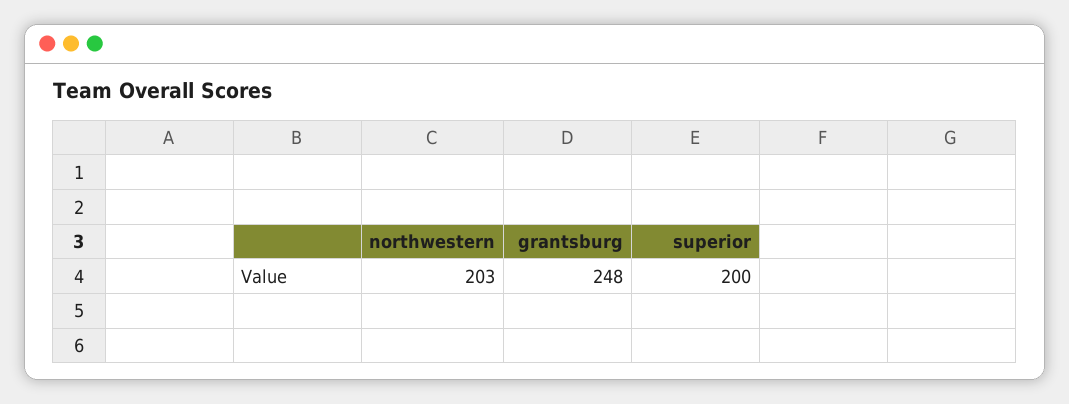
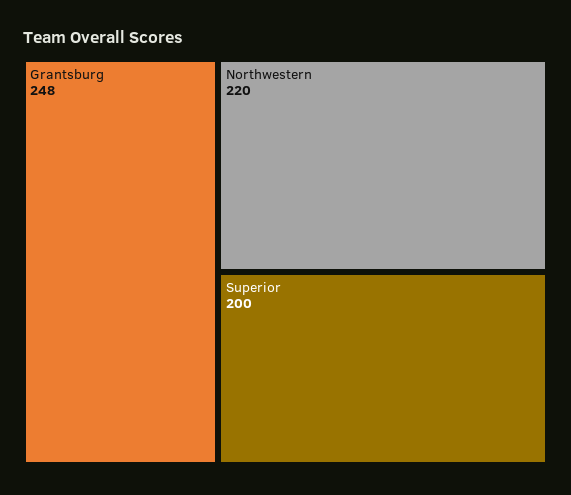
northwestern: 203 -> 220

